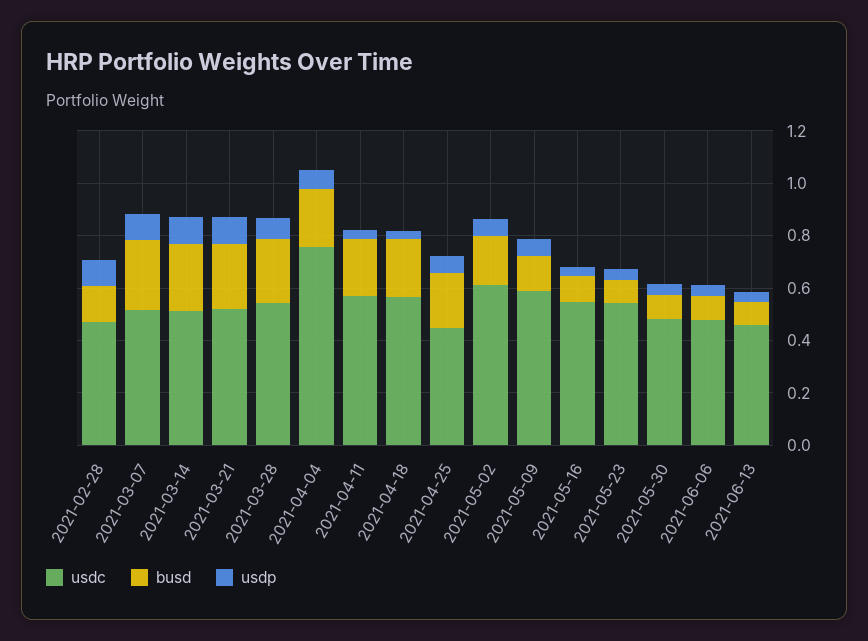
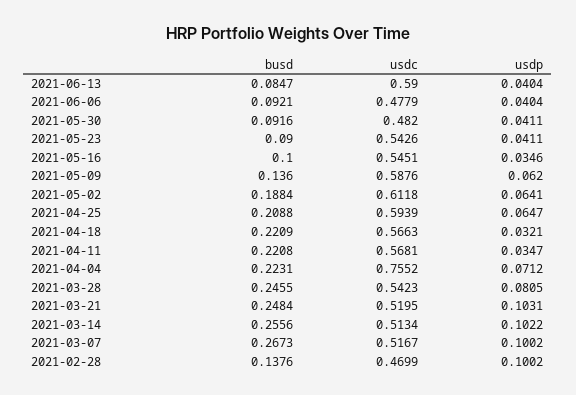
usdc, 2021-04-25: 0.45 -> 0.5939
usdc, 2021-06-13: 0.45 -> 0.59

